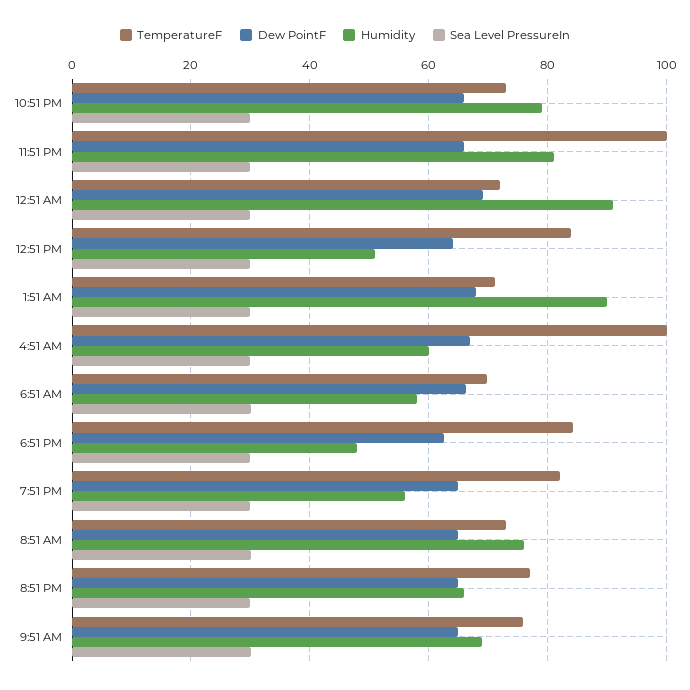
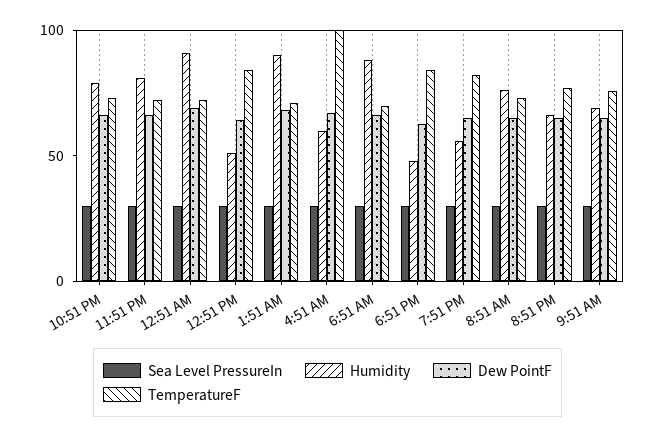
TemperatureF, 11:51 PM: 100 -> 70
Humidity, 6:51 AM: 58 -> 90

